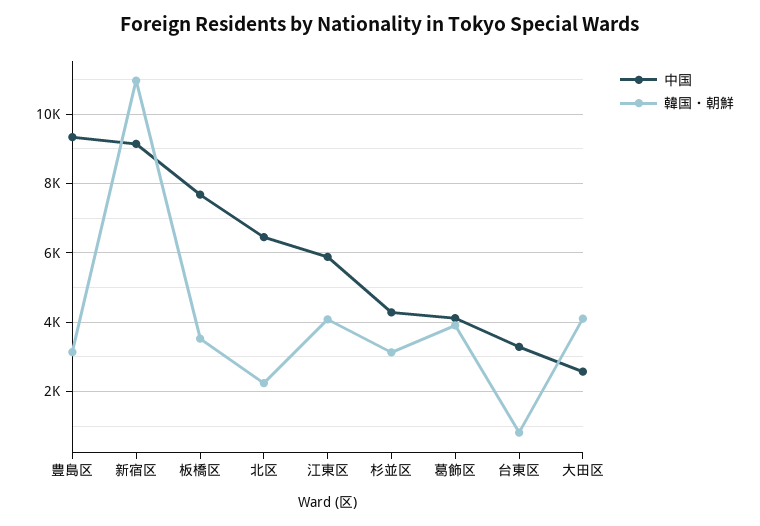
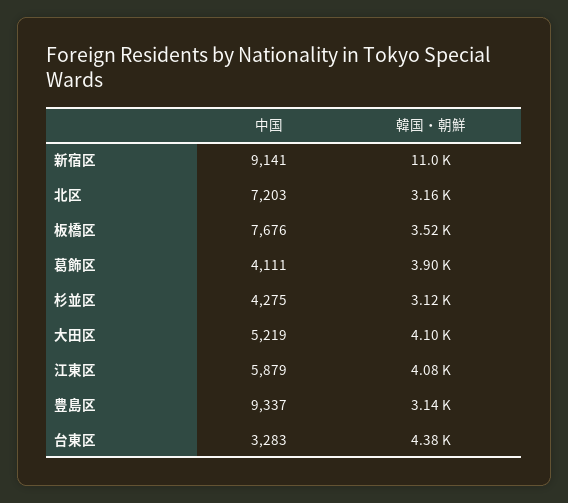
中国, 北区: 6400 -> 7203
韓国・朝鮮, 北区: 2200 -> 3160
韓国・朝鮮, 台東区: 800 -> 4380
中国, 大田区: 2600 -> 5219

